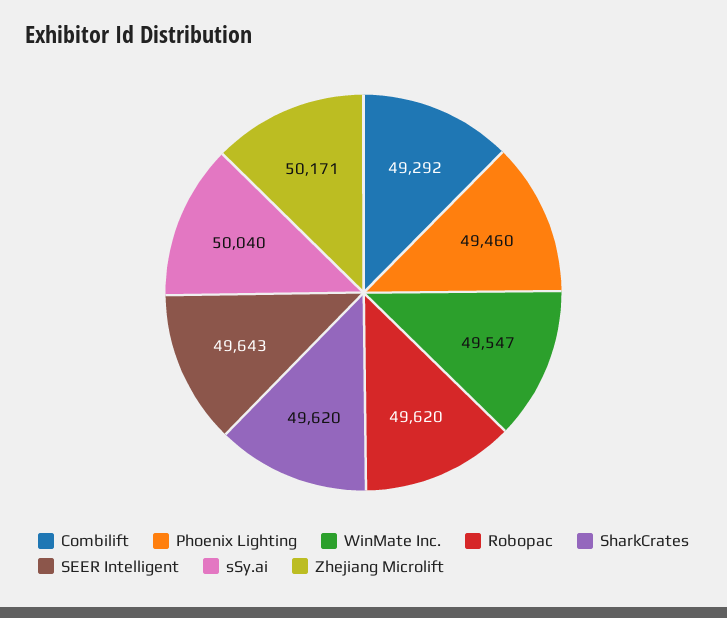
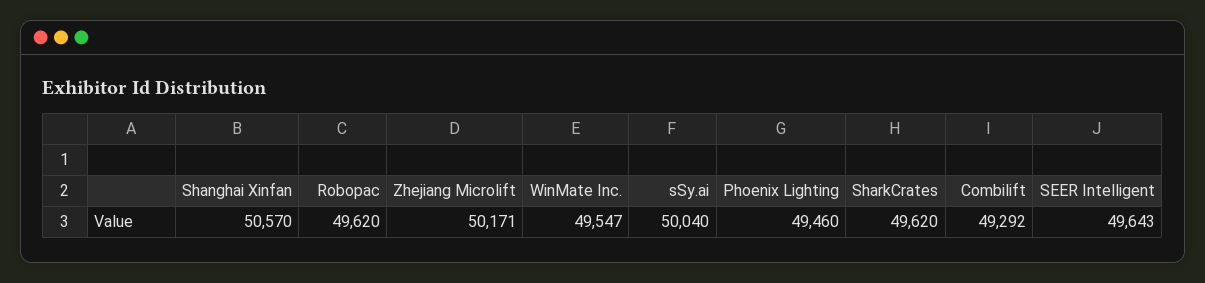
Shanghai Xinfan: none -> 50570

